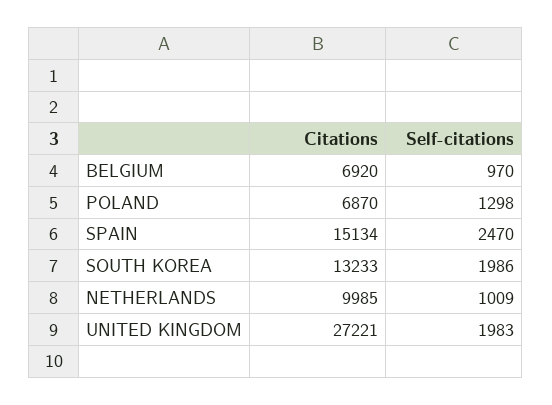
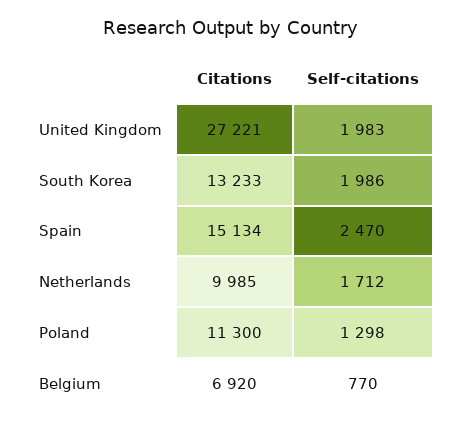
Self-citations, BELGIUM: 970 -> 770
Citations, POLAND: 6870 -> 11300
Self-citations, NETHERLANDS: 1009 -> 1712

